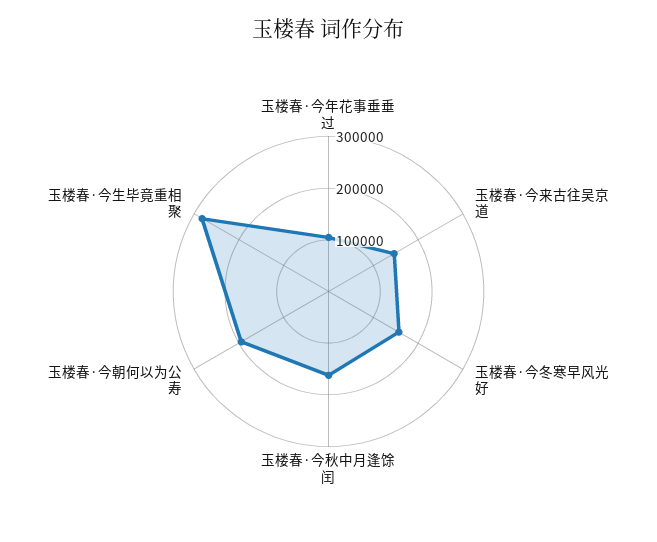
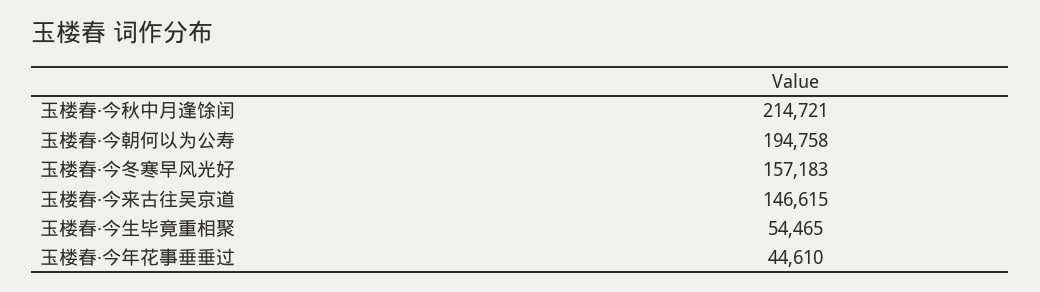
玉楼春·今年花事垂垂过: 100000 -> 44610
玉楼春·今秋中月逢馀闰: 160000 -> 214721
玉楼春·今生毕竟重相聚: 280000 -> 54465

